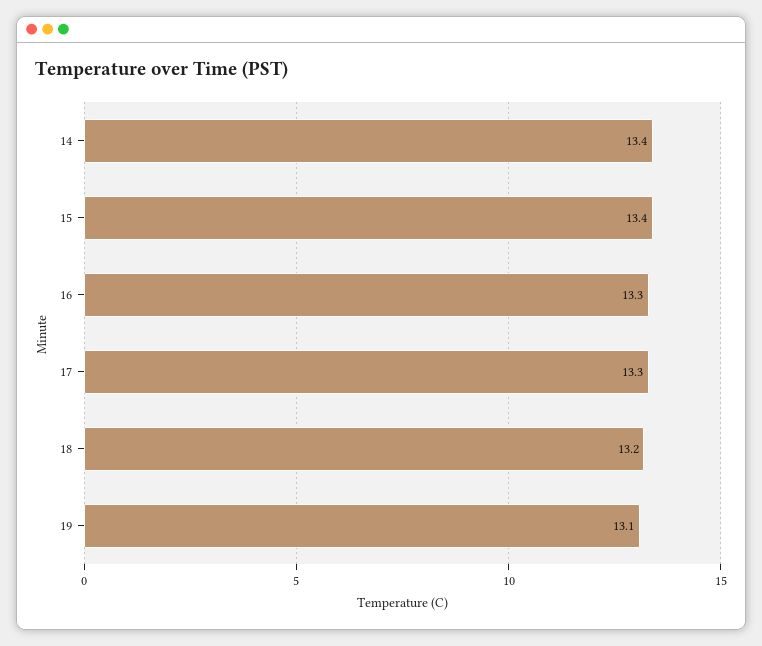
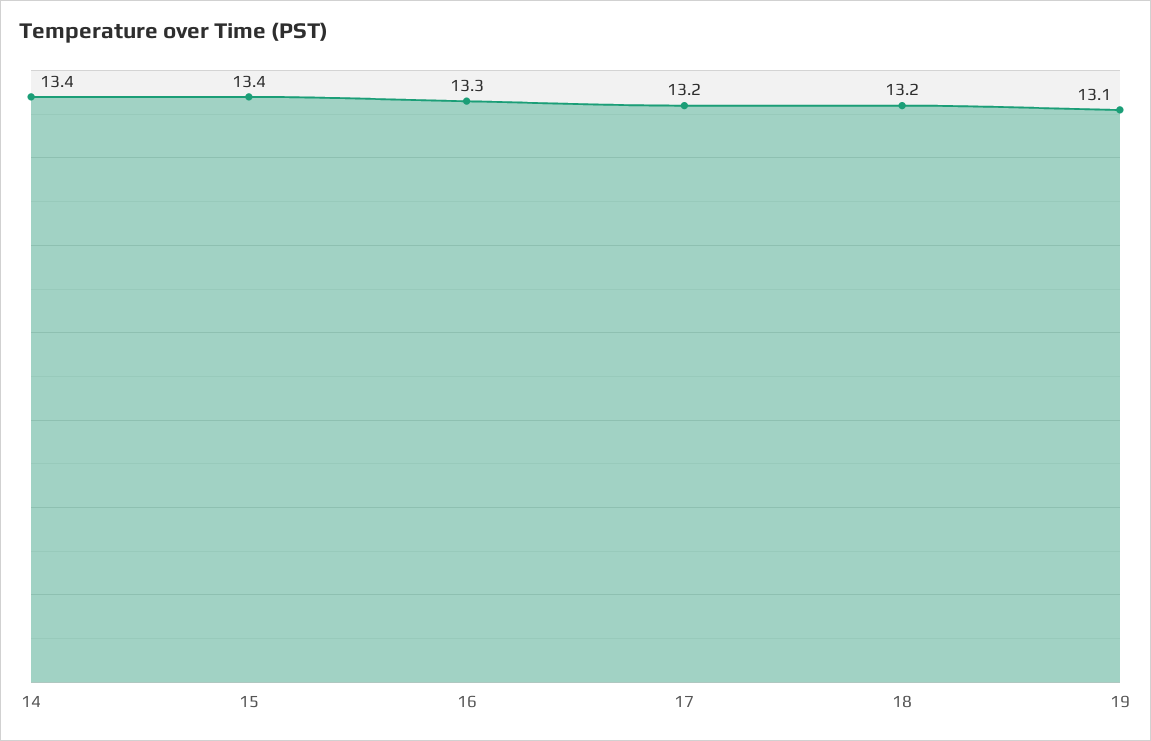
17: 13.3 -> 13.2

